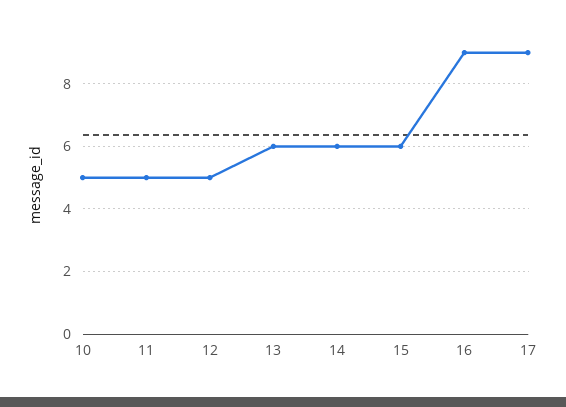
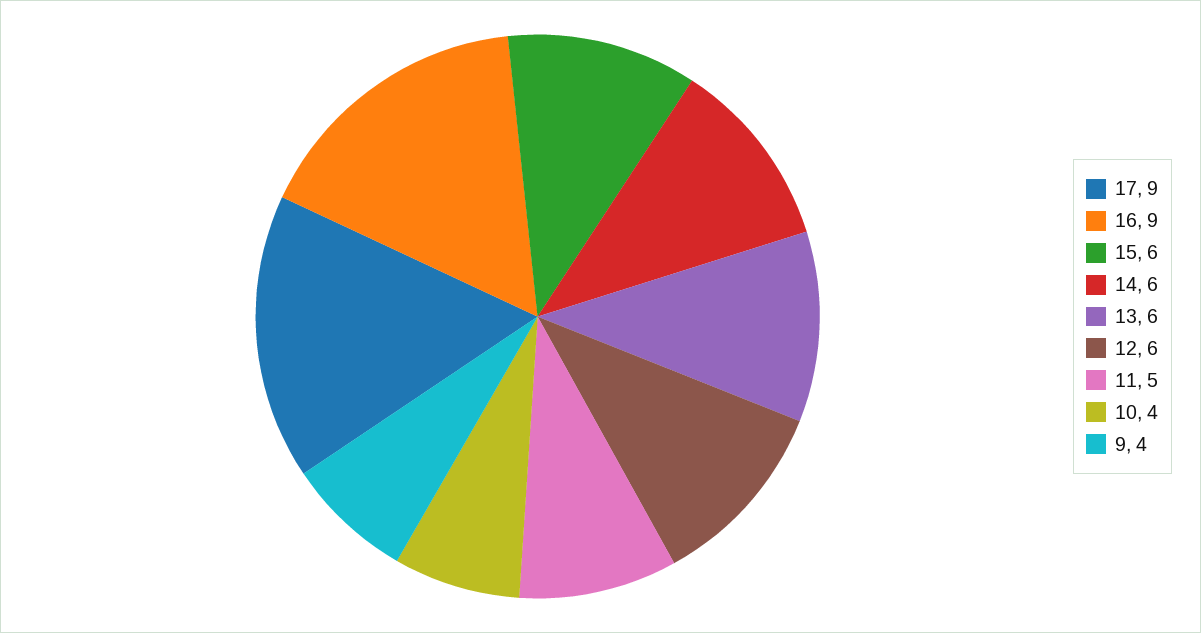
10: 5 -> 4
12: 5 -> 6
9: none -> 4

